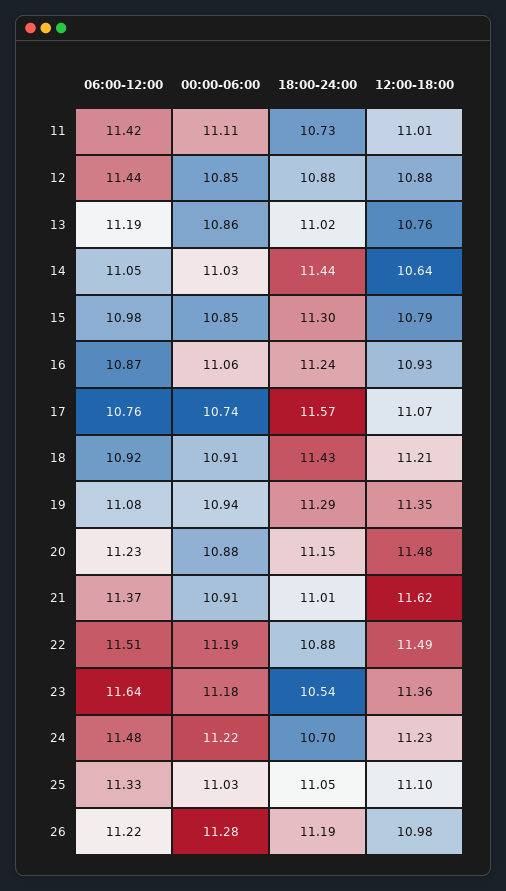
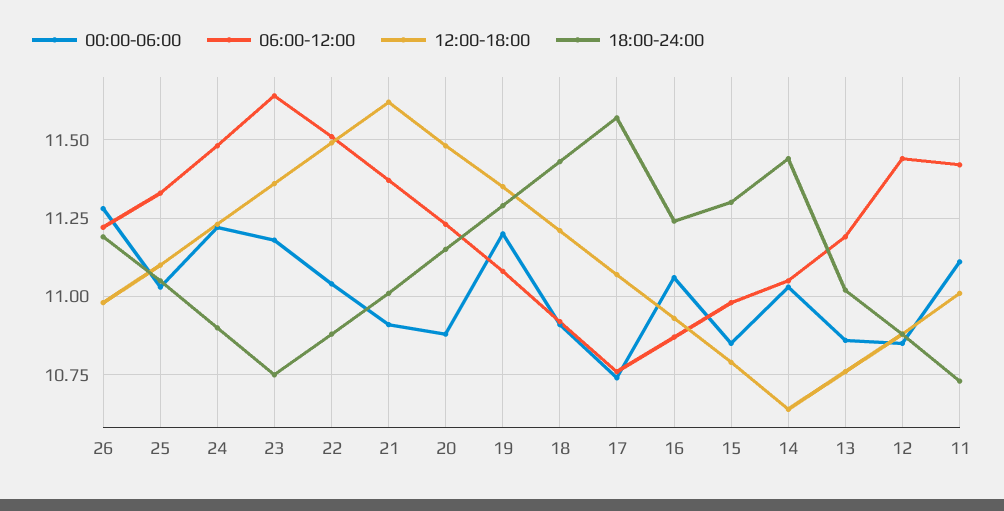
00:00-06:00, 19: 10.94 -> 11.2
00:00-06:00, 22: 11.19 -> 11.05
18:00-24:00, 23: 10.54 -> 10.75
18:00-24:00, 24: 10.7 -> 10.9

